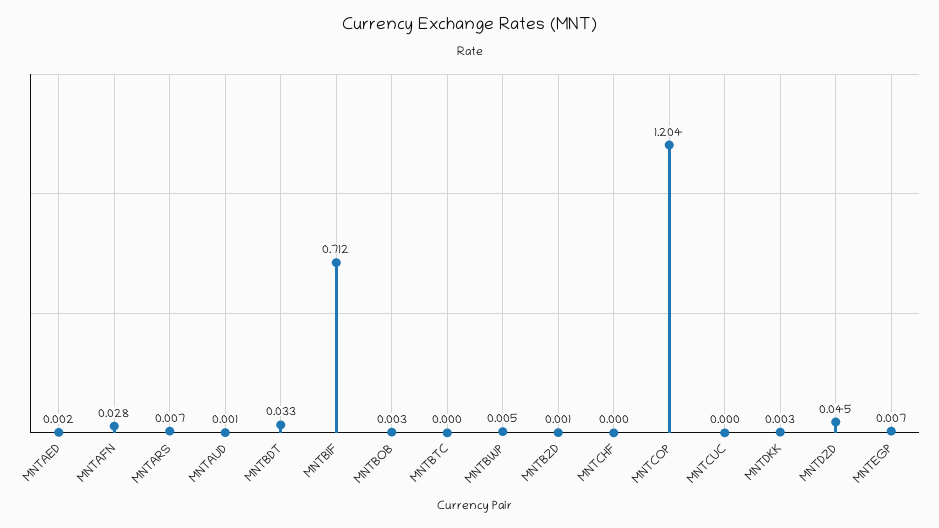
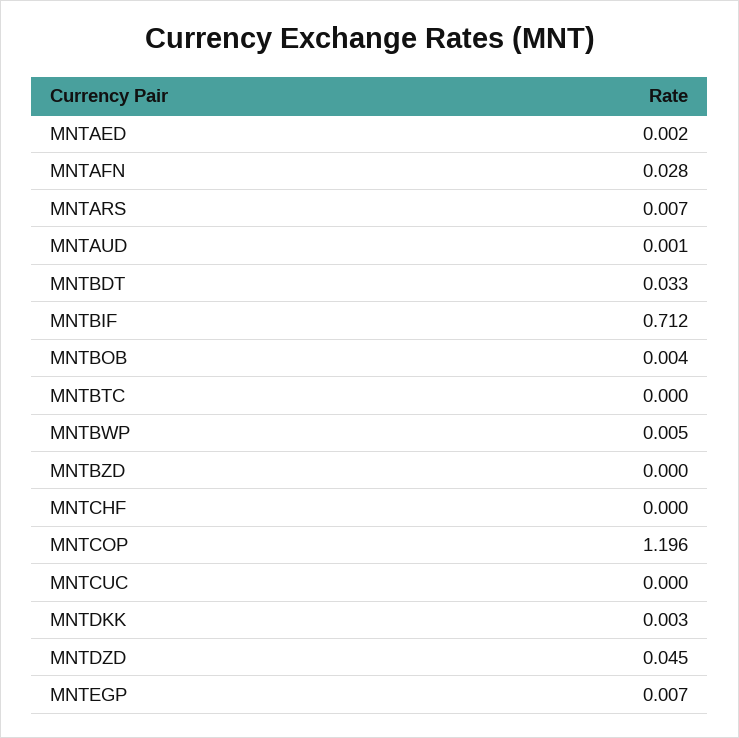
MNTBOB: 0.003 -> 0.004
MNTBZD: 0.001 -> 0
MNTCOP: 1.204 -> 1.196

